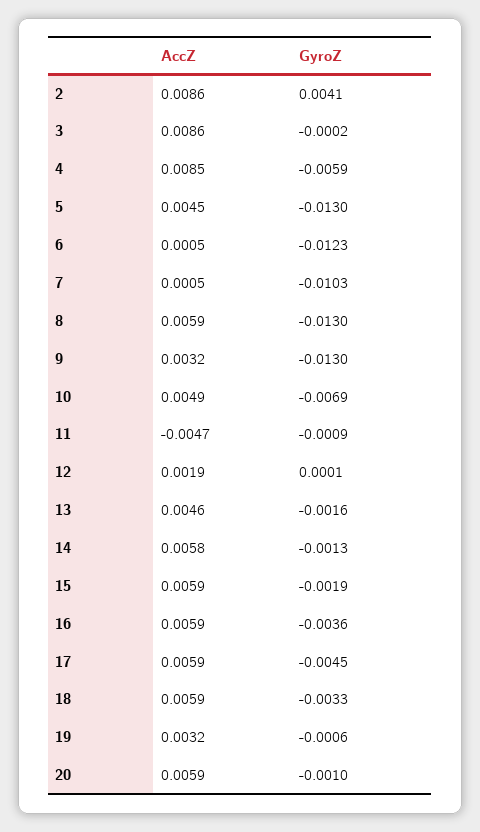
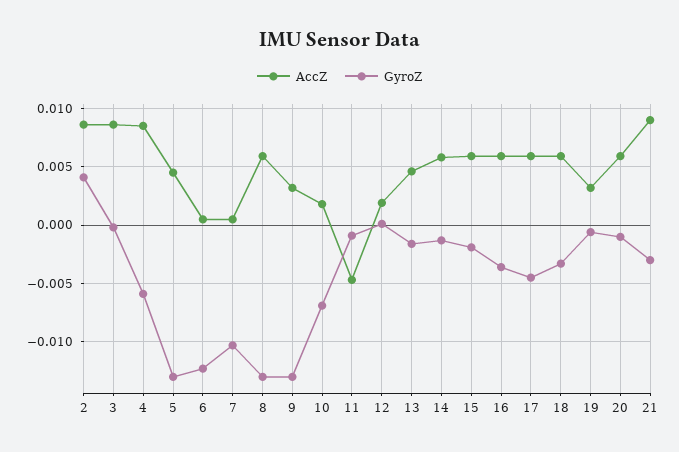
AccZ, 10: 0.0049 -> 0.002
AccZ, 21: none -> 0.009
GyroZ, 21: none -> -0.003

